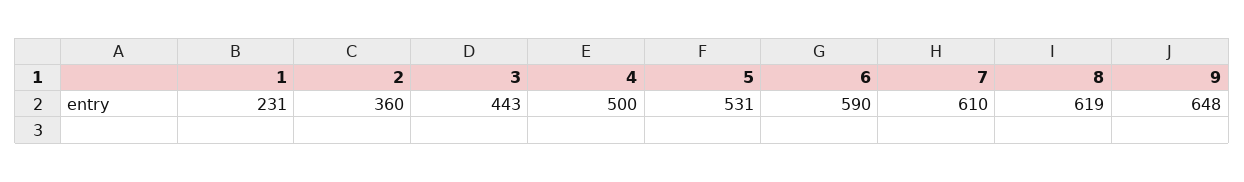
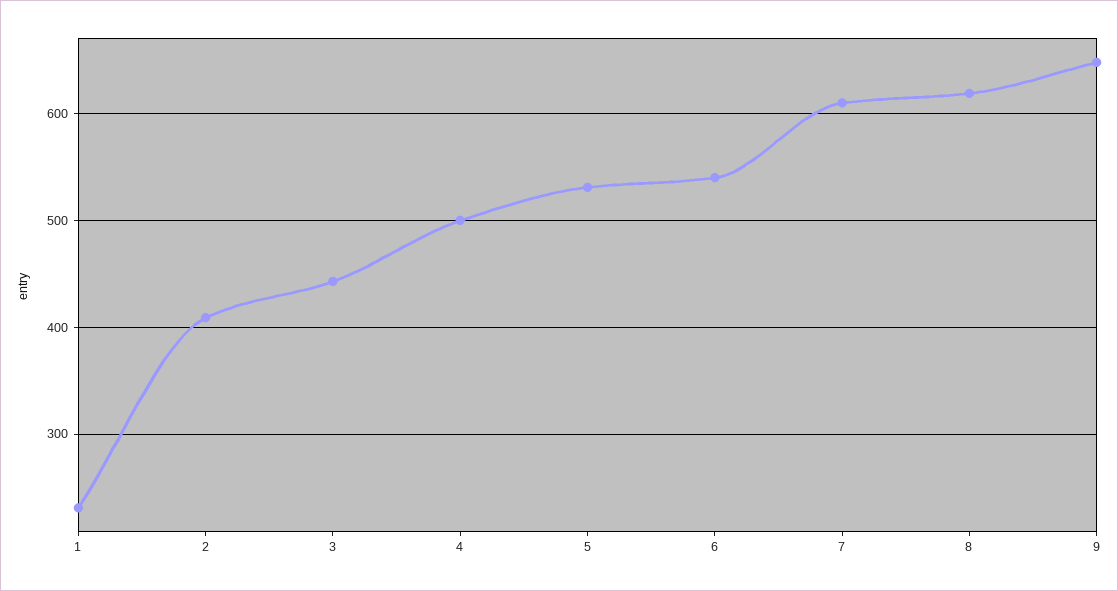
2: 360 -> 410
6: 590 -> 540

